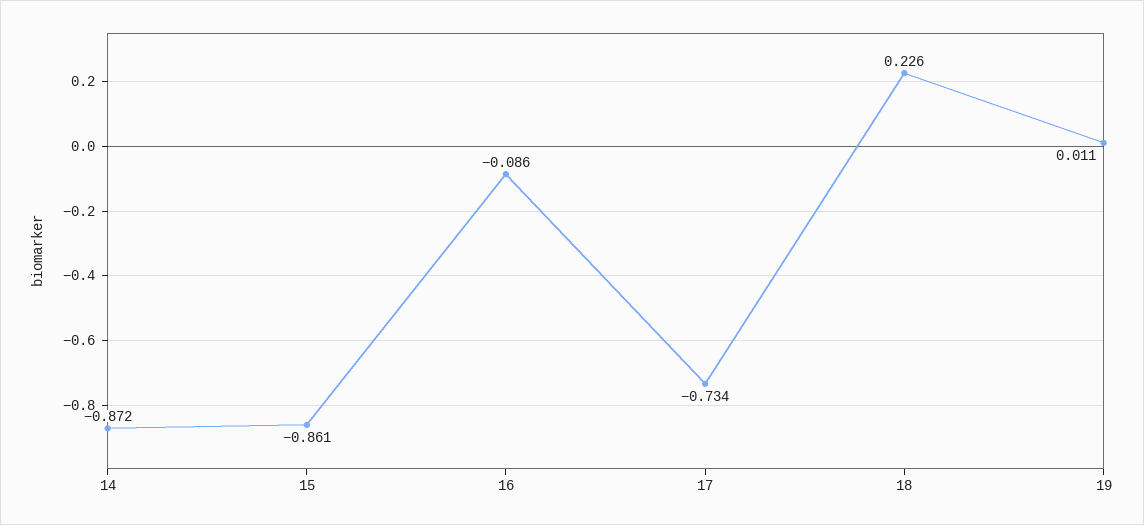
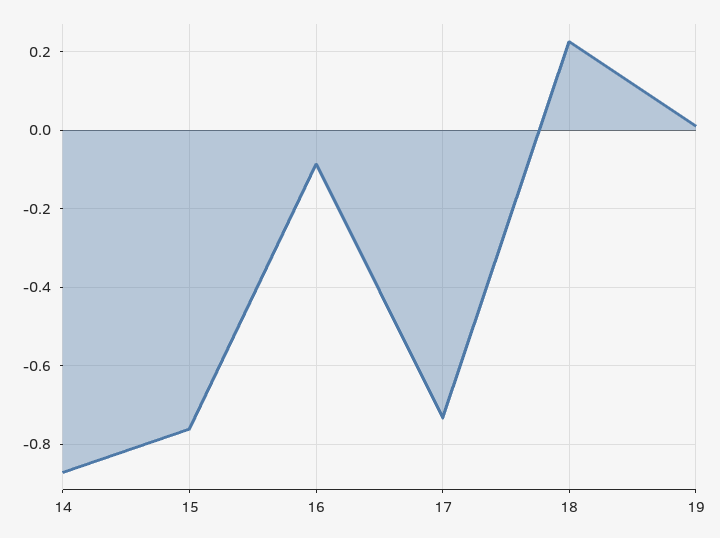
15: -0.861 -> -0.76

